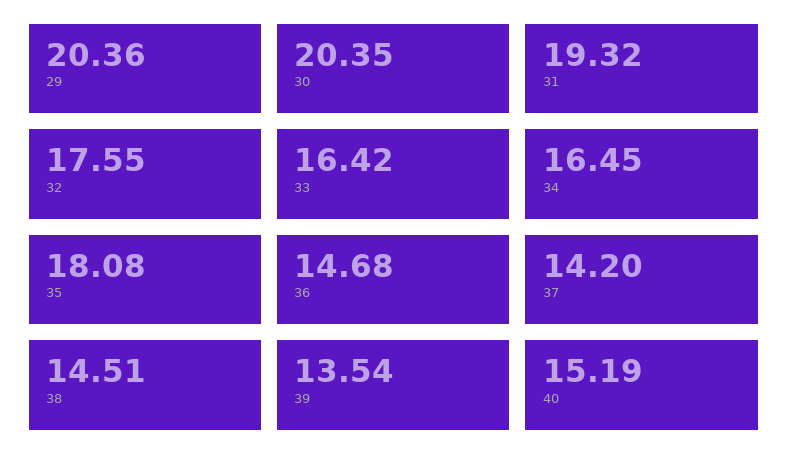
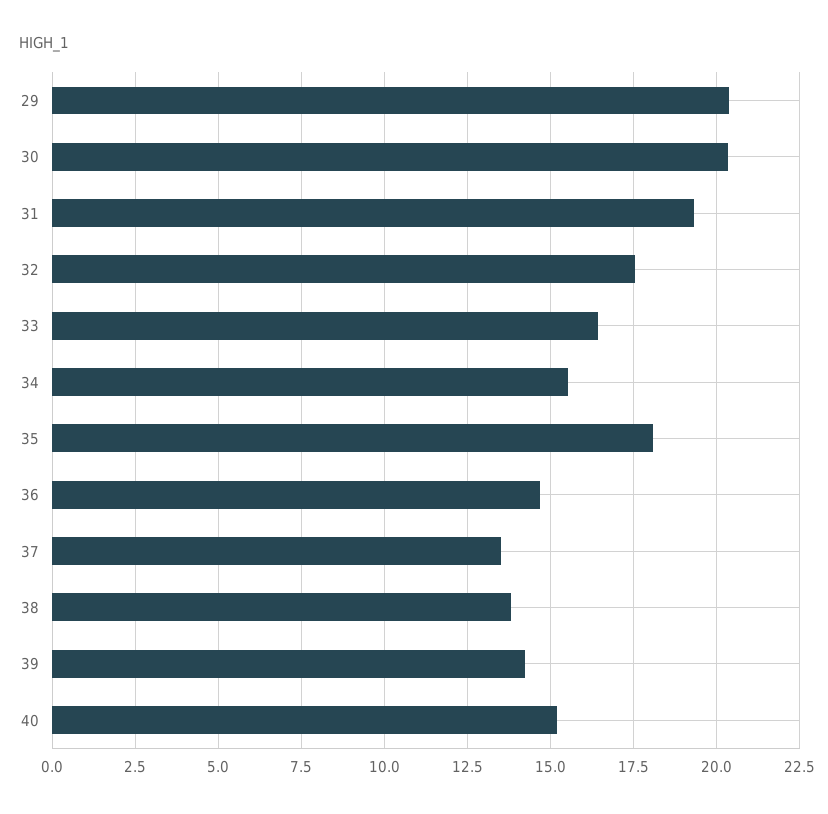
34: 16.45 -> 15.5
37: 14.2 -> 13.5
38: 14.51 -> 13.75
39: 13.54 -> 14.25

